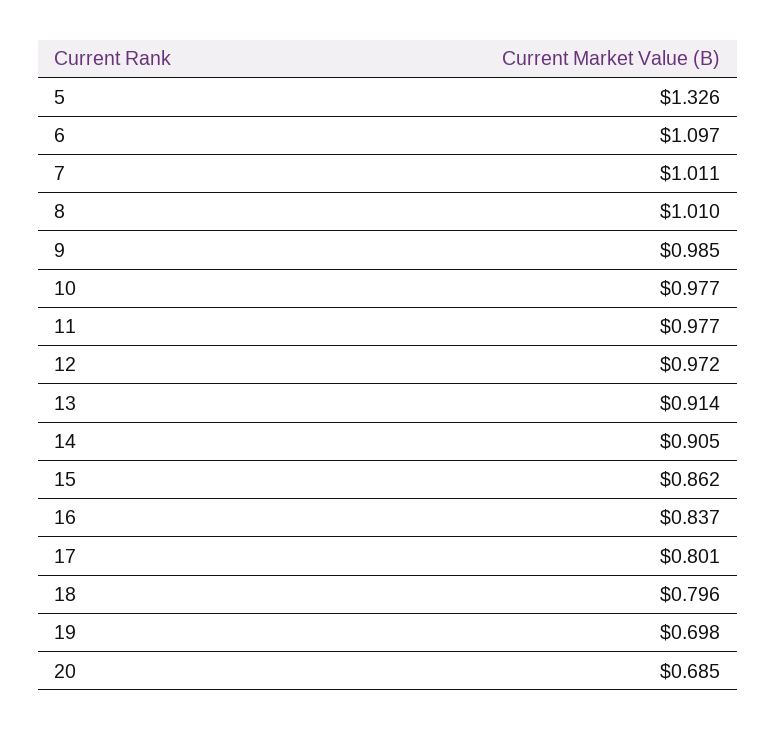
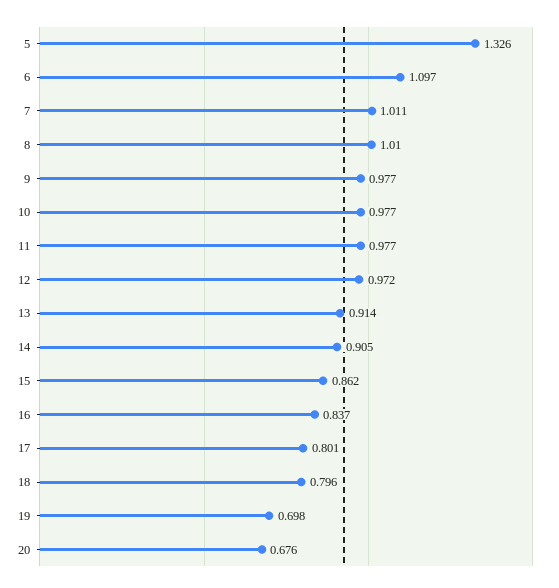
9: 0.985 -> 0.977
20: 0.685 -> 0.676

